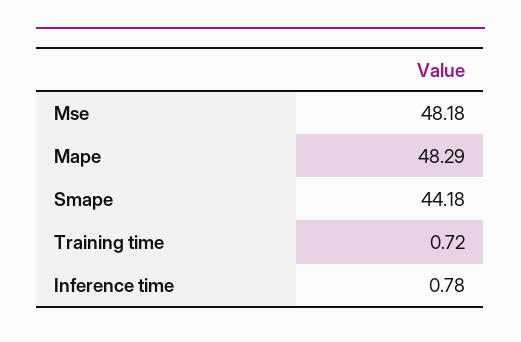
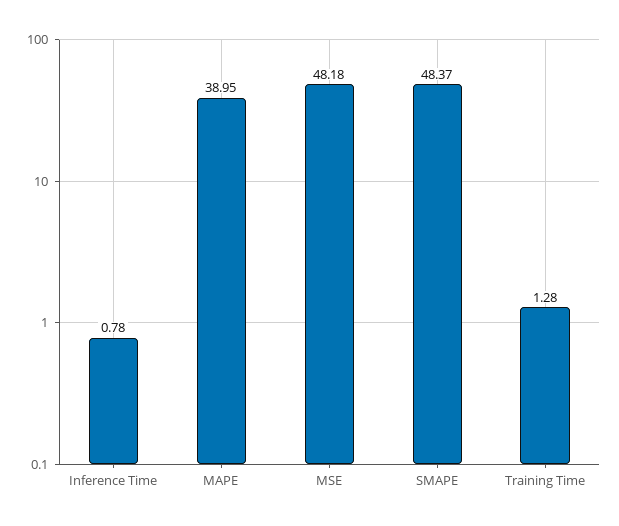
Mape: 48.29 -> 38.95
Smape: 44.18 -> 48.37
Training time: 0.72 -> 1.28

